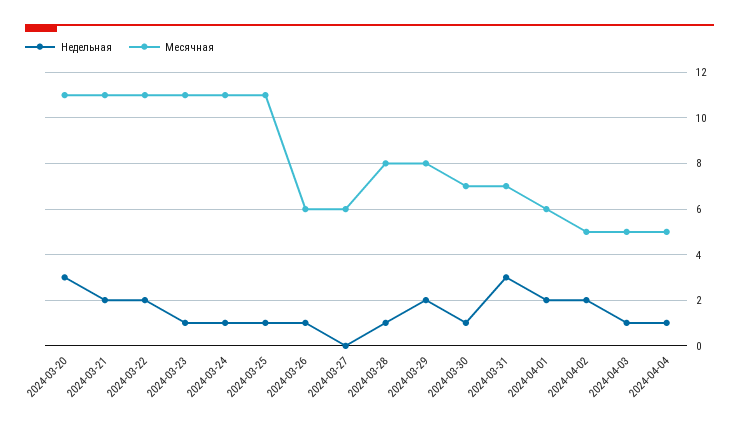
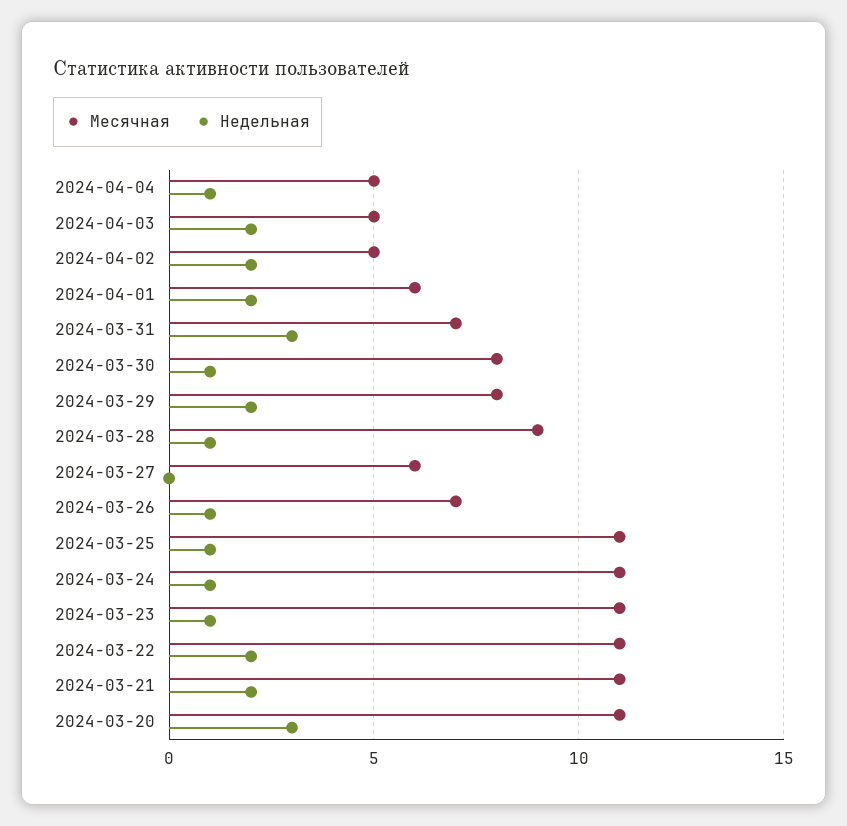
Месячная, 2024-03-26: 6 -> 7
Месячная, 2024-03-28: 8 -> 9
Месячная, 2024-03-30: 7 -> 8
Недельная, 2024-04-03: 1 -> 2

